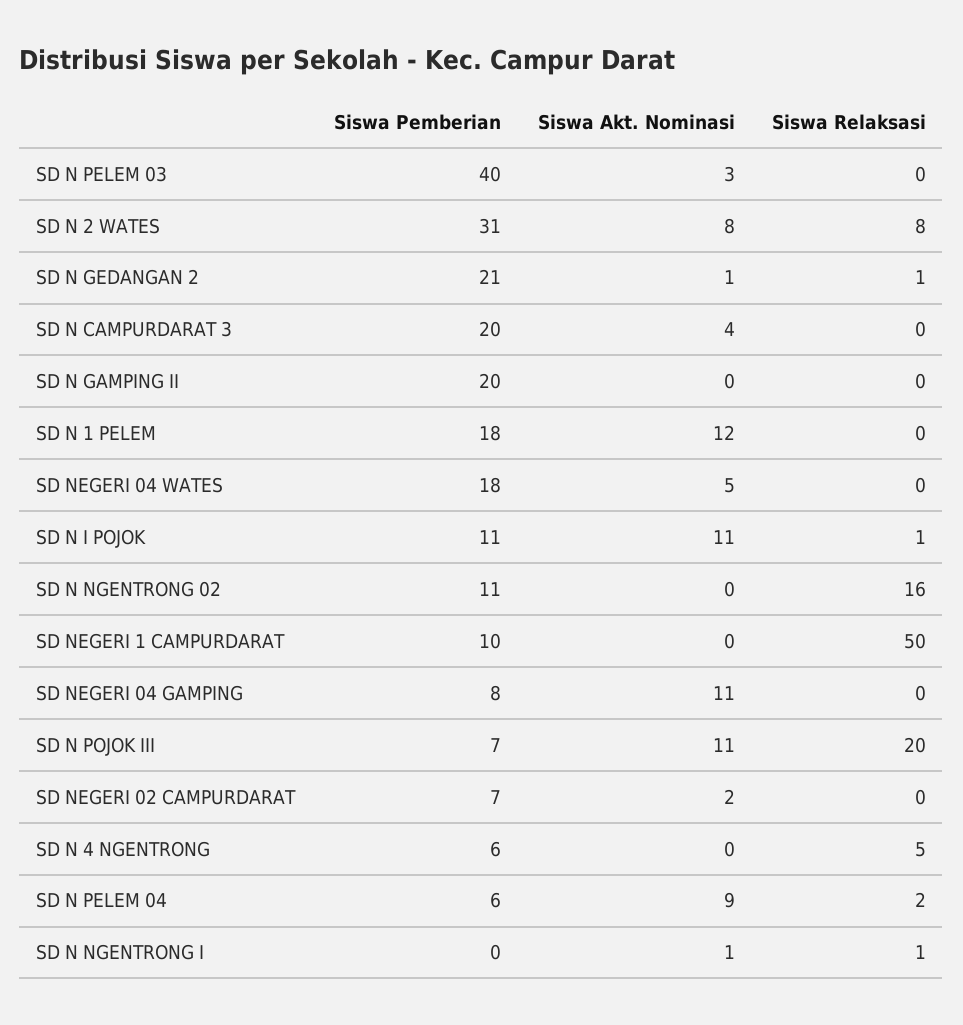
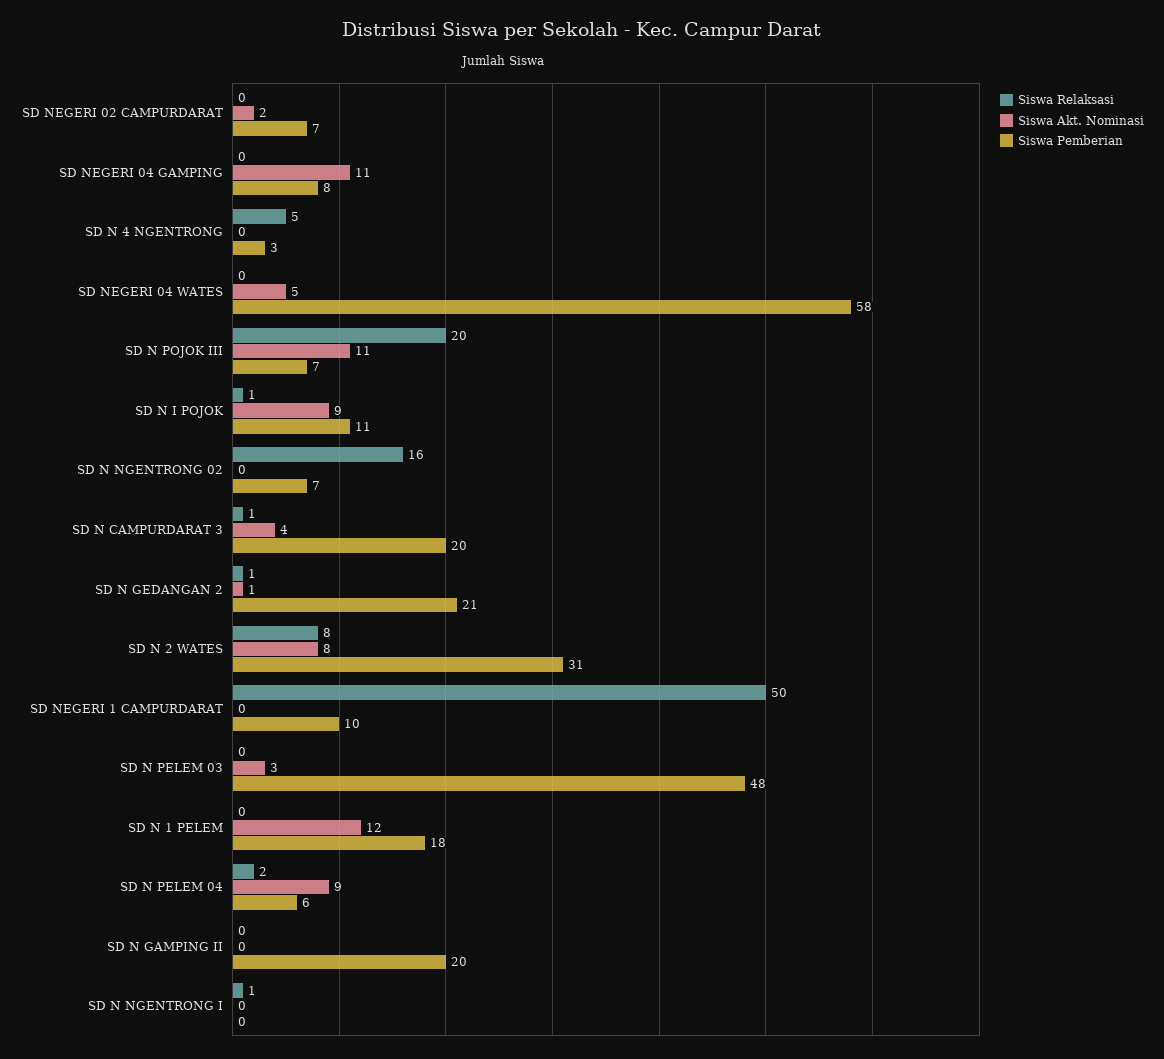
Siswa Pemberian, SD N PELEM 03: 40 -> 48
Siswa Relaksasi, SD N CAMPURDARAT 3: 0 -> 1
Siswa Pemberian, SD NEGERI 04 WATES: 18 -> 58
Siswa Akt. Nominasi, SD N I POJOK: 11 -> 9
Siswa Pemberian, SD N NGENTRONG 02: 11 -> 7
Siswa Pemberian, SD N 4 NGENTRONG: 6 -> 3
Siswa Akt. Nominasi, SD N NGENTRONG I: 1 -> 0

